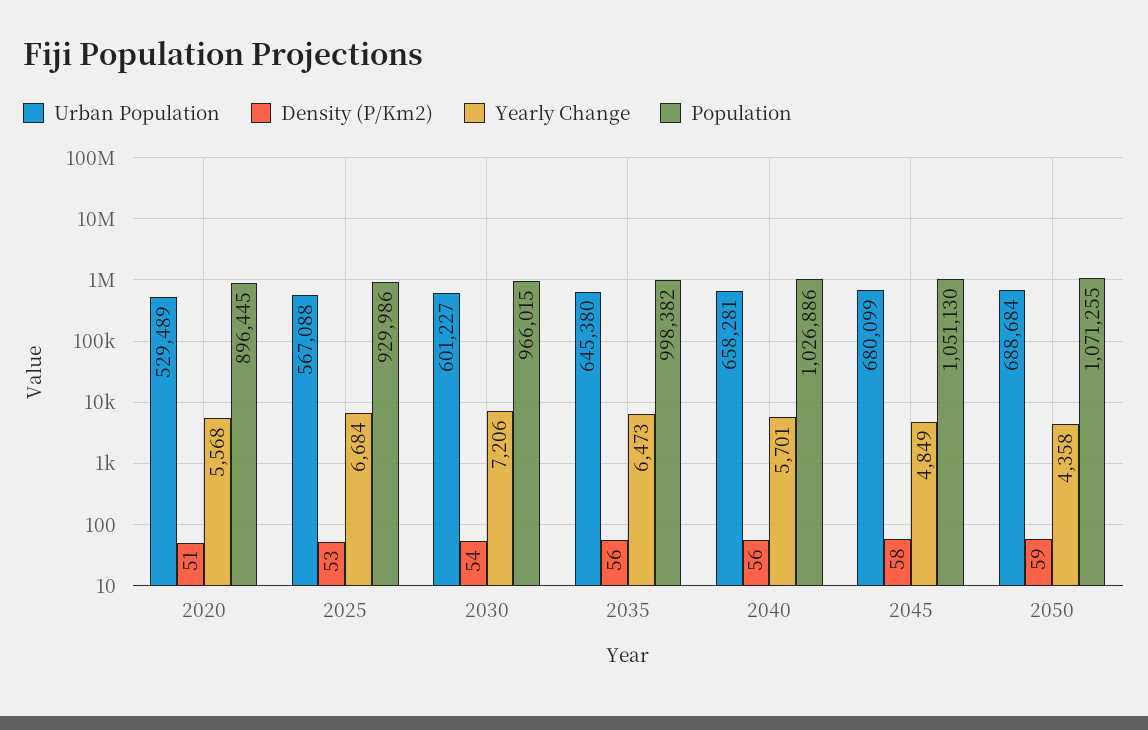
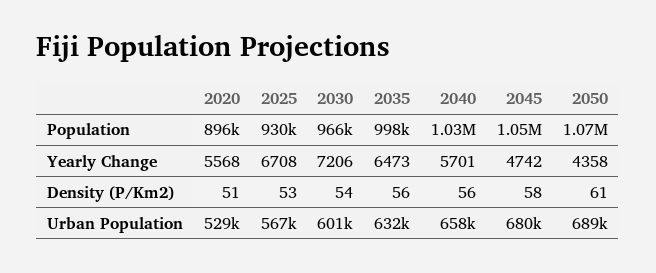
Yearly Change, 2025: 6684 -> 6708
Urban Population, 2035: 645380 -> 632000
Yearly Change, 2045: 4849 -> 4742
Density (P/Km2), 2050: 59 -> 61

